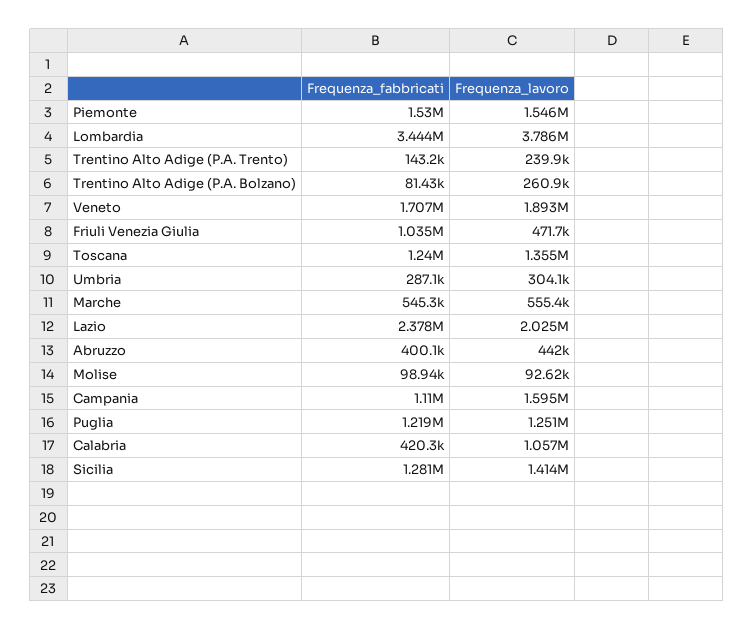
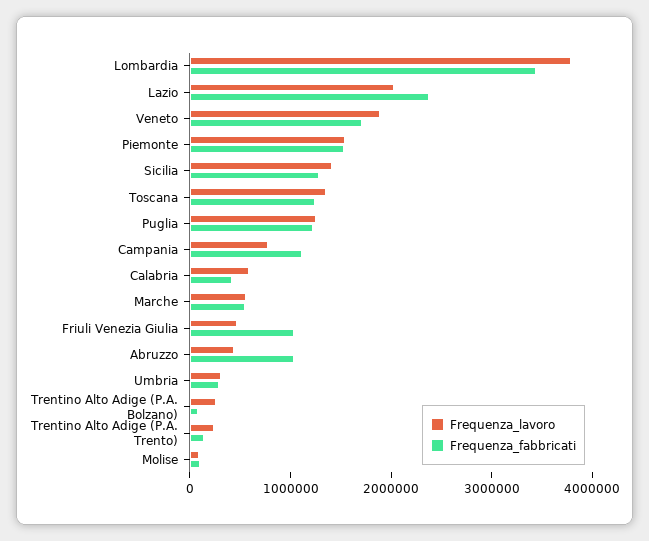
Frequenza_fabbricati, Abruzzo: 400100 -> 1000000
Frequenza_lavoro, Campania: 1595000 -> 800000
Frequenza_lavoro, Calabria: 1057000 -> 600000

